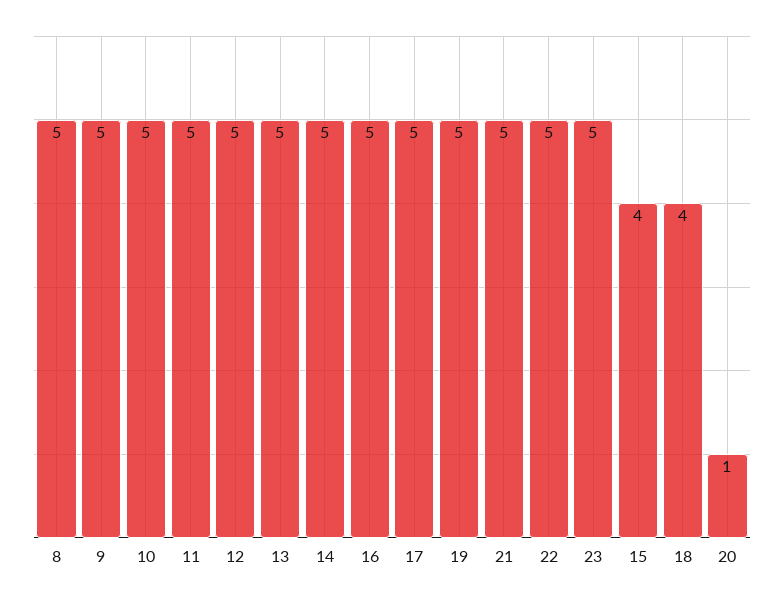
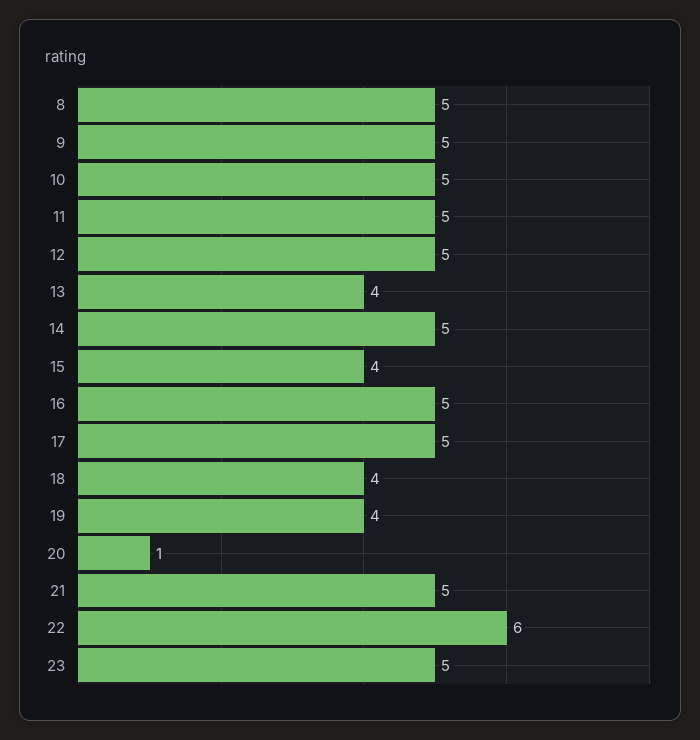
13: 5 -> 4
19: 5 -> 4
22: 5 -> 6

